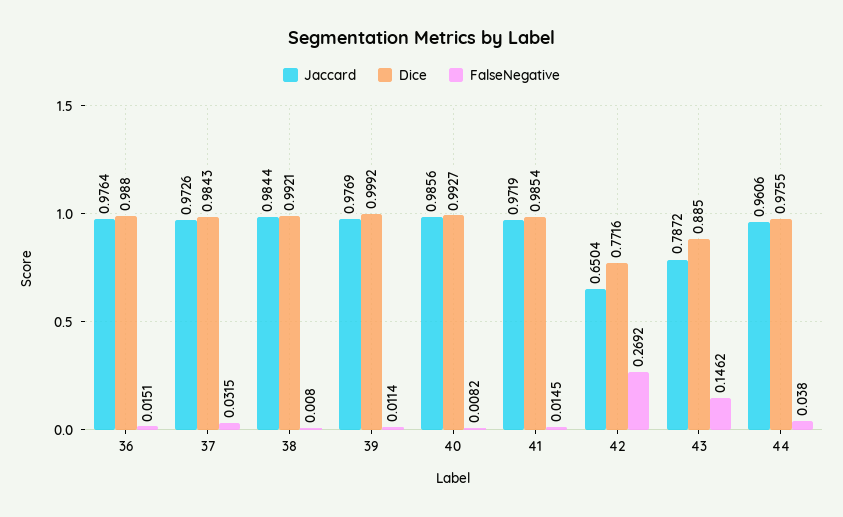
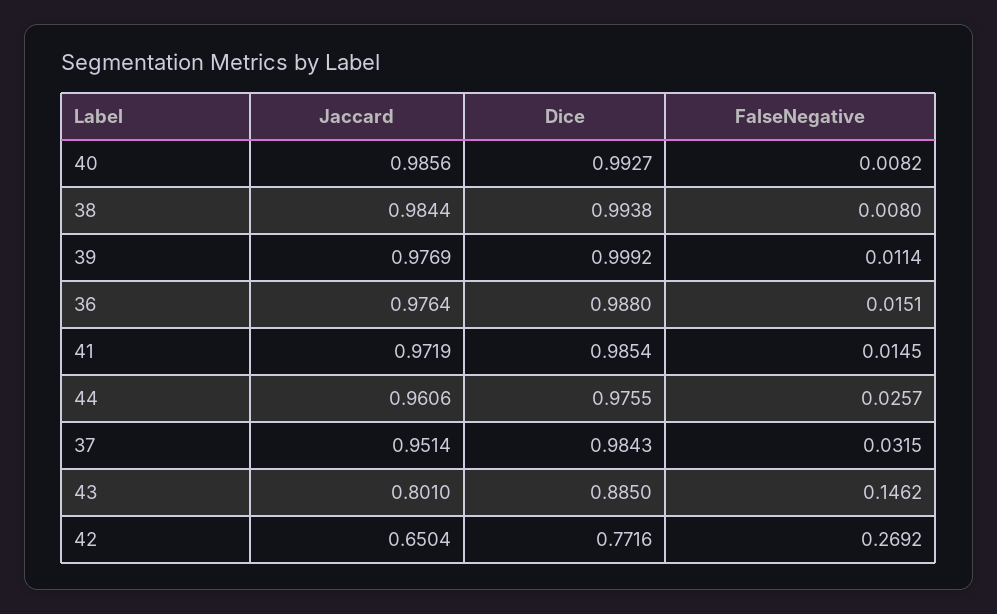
Jaccard, 37: 0.9726 -> 0.9514
Dice, 38: 0.9921 -> 0.9938
Jaccard, 43: 0.7872 -> 0.801
FalseNegative, 44: 0.038 -> 0.0257

